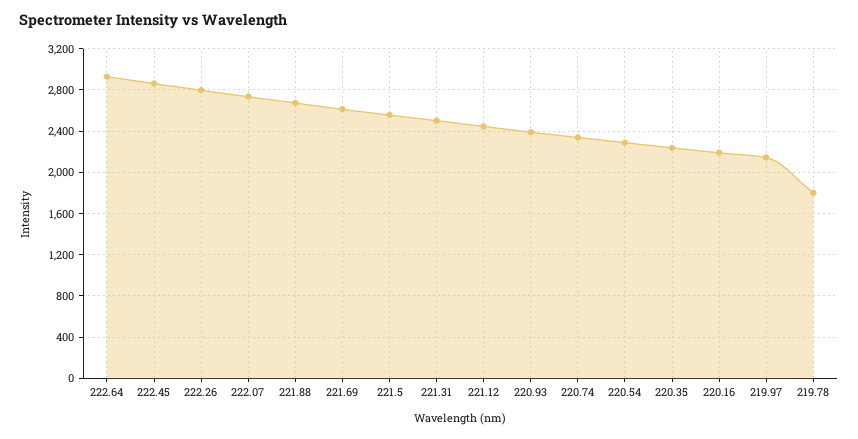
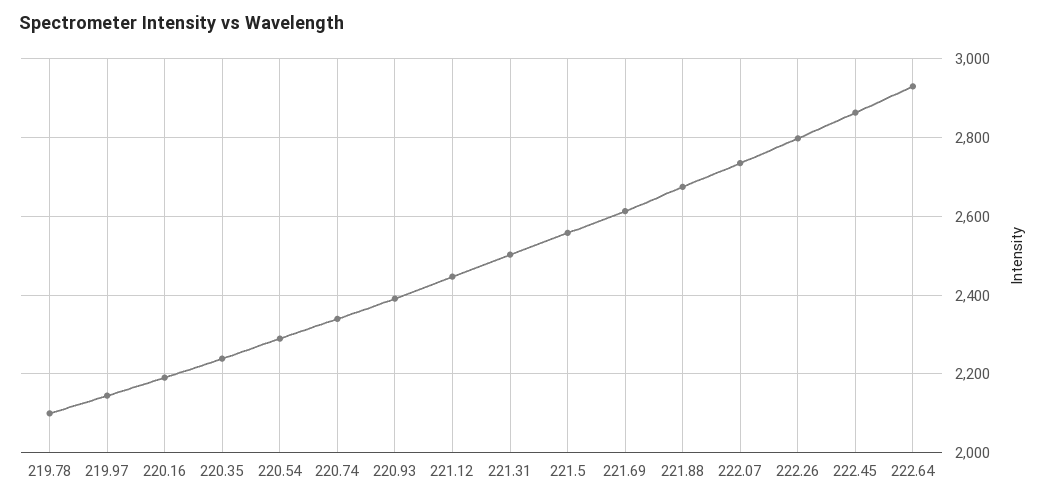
219.78: 1800 -> 2100

